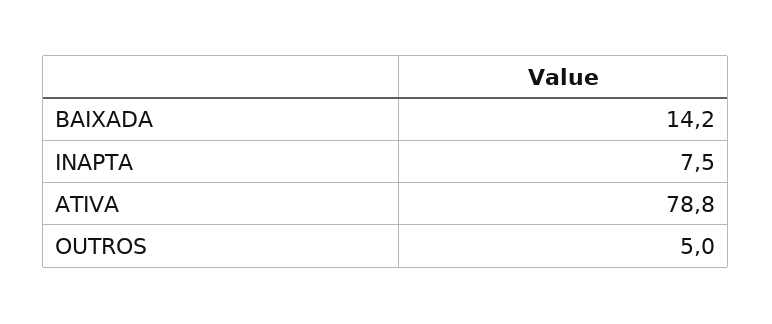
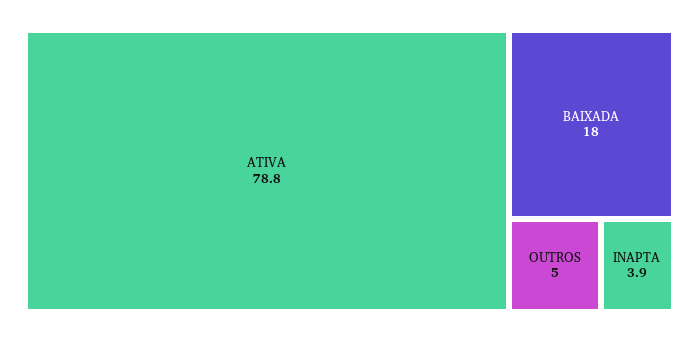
BAIXADA: 14.2 -> 18
INAPTA: 7.5 -> 3.9

